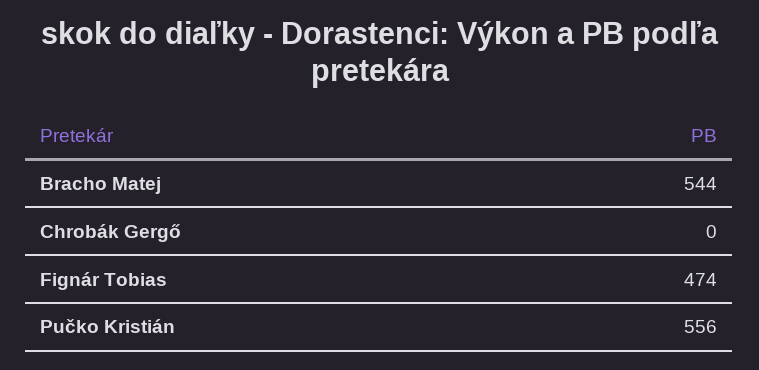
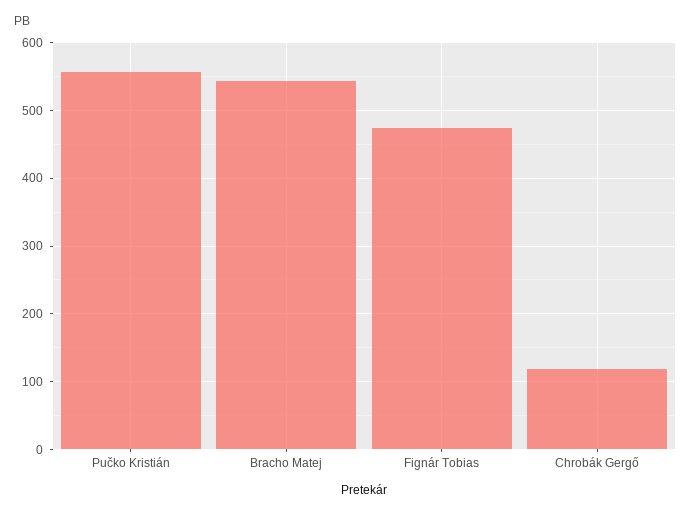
Chrobák Gergő: 0 -> 120

